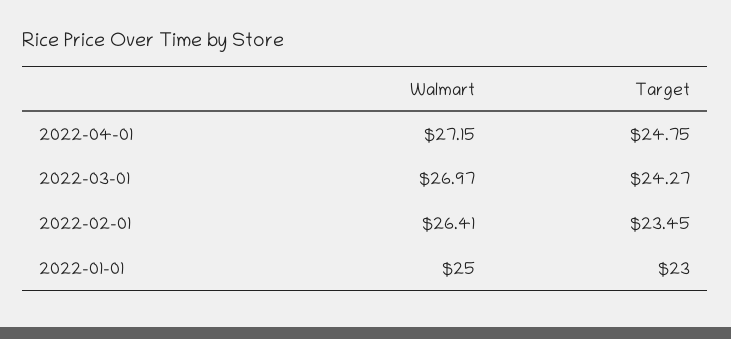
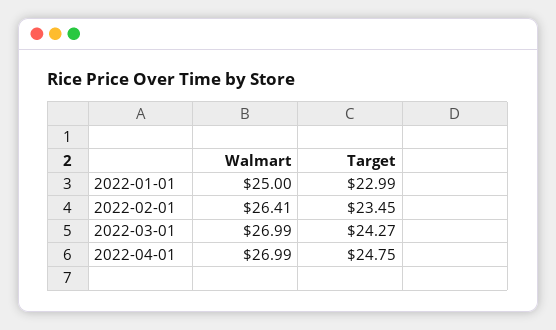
Walmart, 2022-04-01: 27.15 -> 26.99
Walmart, 2022-03-01: 26.97 -> 26.99
Target, 2022-01-01: 23 -> 22.99

